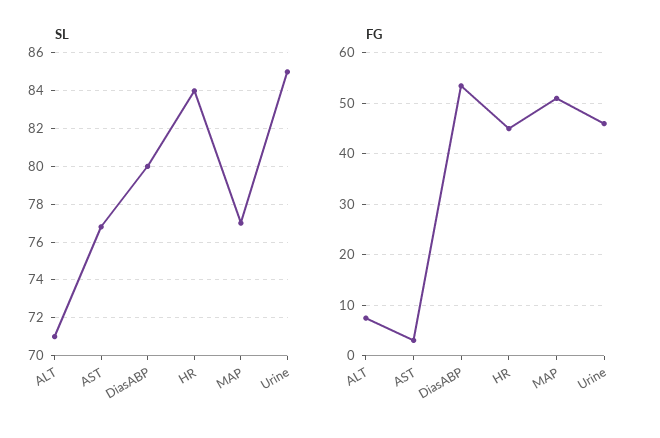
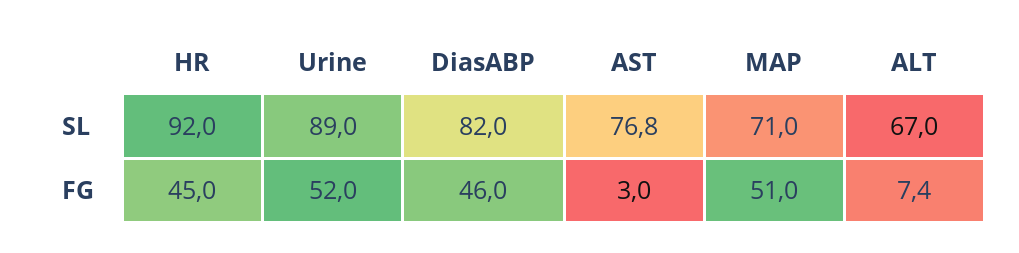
SL, ALT: 71 -> 67
SL, DiasABP: 80 -> 82
SL, HR: 84 -> 92
SL, MAP: 77 -> 71
SL, Urine: 85 -> 89
FG, DiasABP: 54 -> 46
FG, Urine: 46 -> 52

